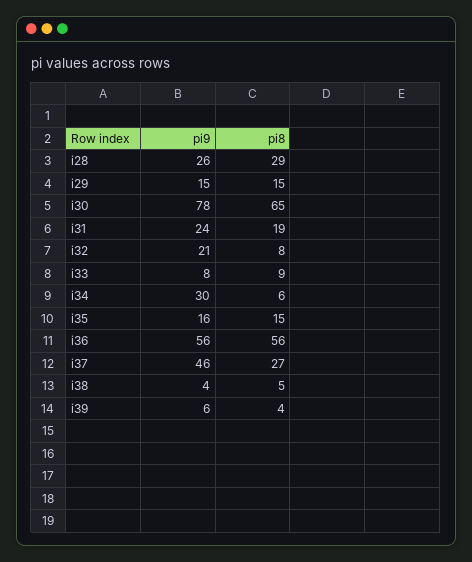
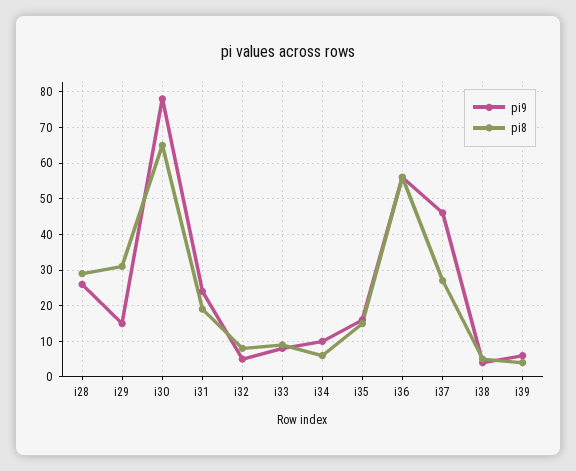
pi8, i29: 15 -> 30
pi9, i32: 21 -> 5
pi9, i34: 30 -> 10

